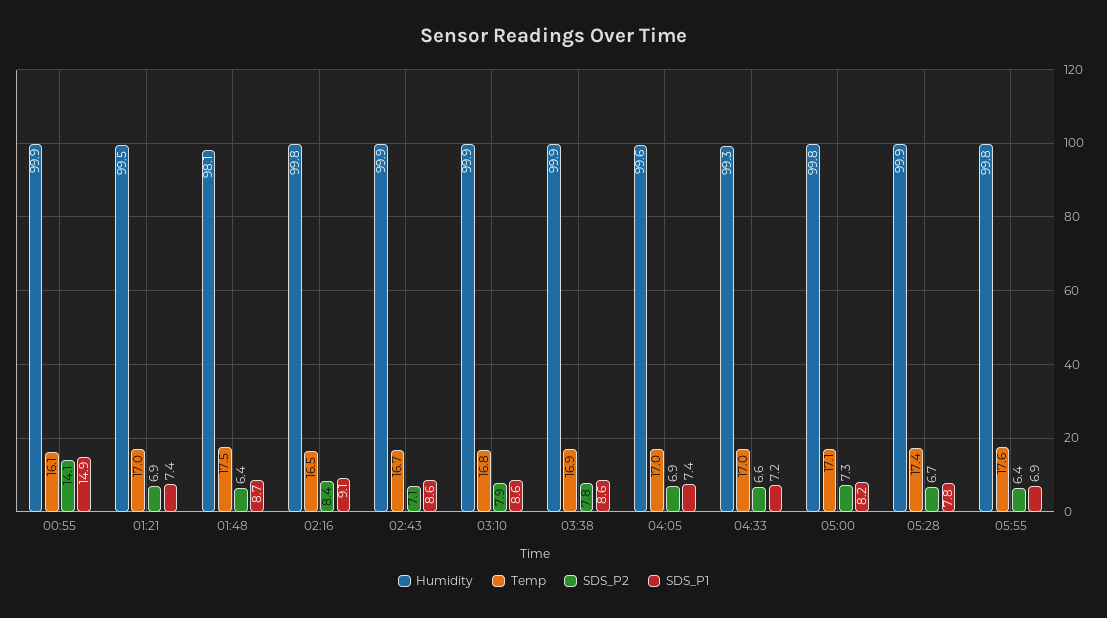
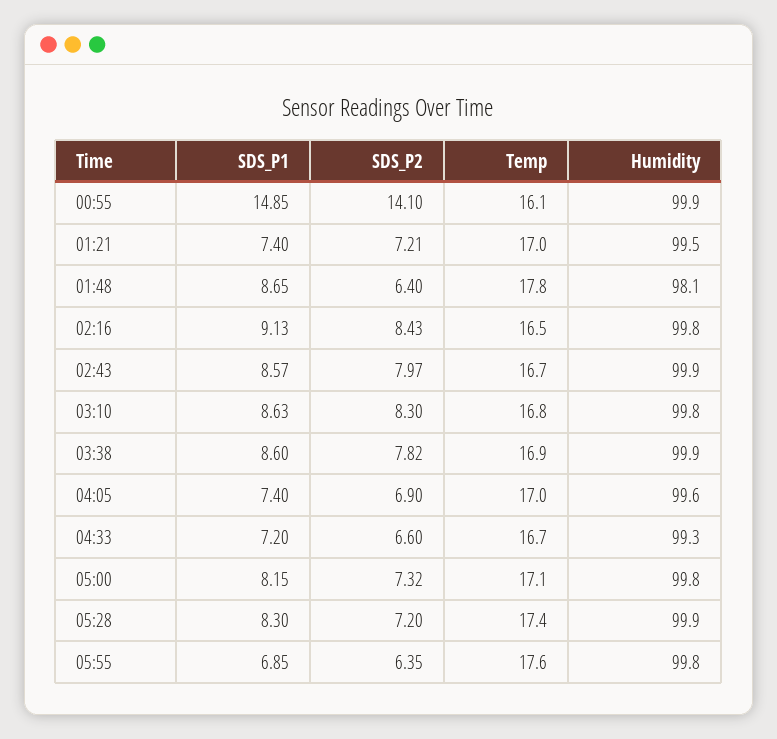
SDS_P2, 01:21: 6.9 -> 7.21
Temp, 01:48: 17.5 -> 17.8
SDS_P2, 02:43: 7.1 -> 7.97
Humidity, 03:10: 99.9 -> 99.8
SDS_P2, 03:10: 7.9 -> 8.3
Temp, 04:33: 17 -> 16.7
SDS_P2, 05:28: 6.7 -> 7.2
SDS_P1, 05:28: 7.8 -> 8.3

